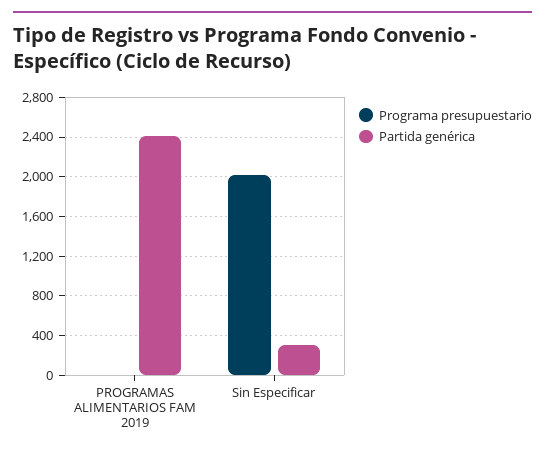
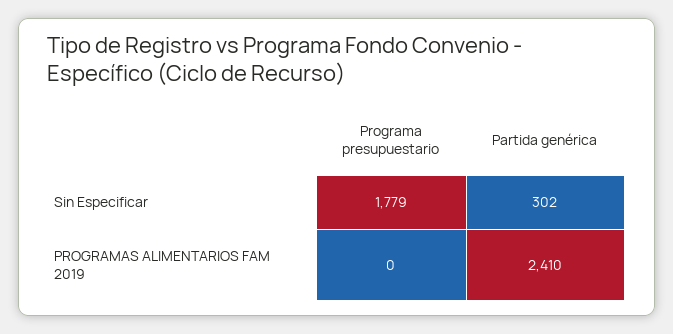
Programa presupuestario, Sin Especificar: 2000 -> 1779

